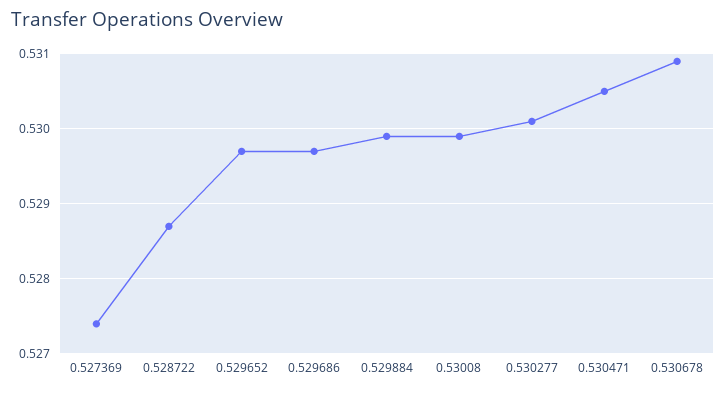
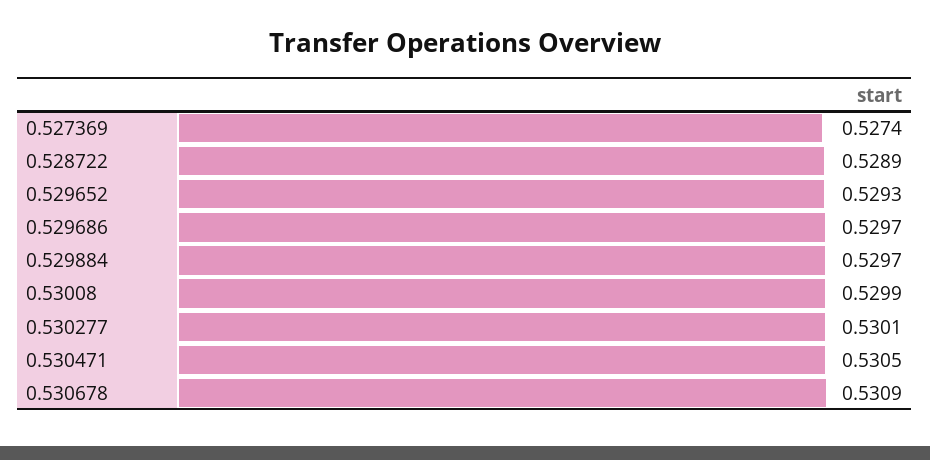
0.528722: 0.5287 -> 0.5289
0.529652: 0.5297 -> 0.5293
0.529884: 0.5299 -> 0.5297

